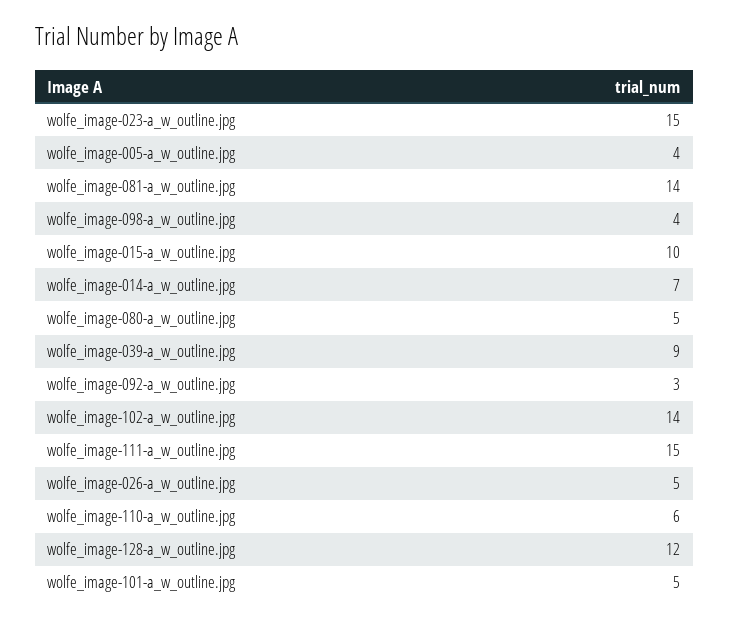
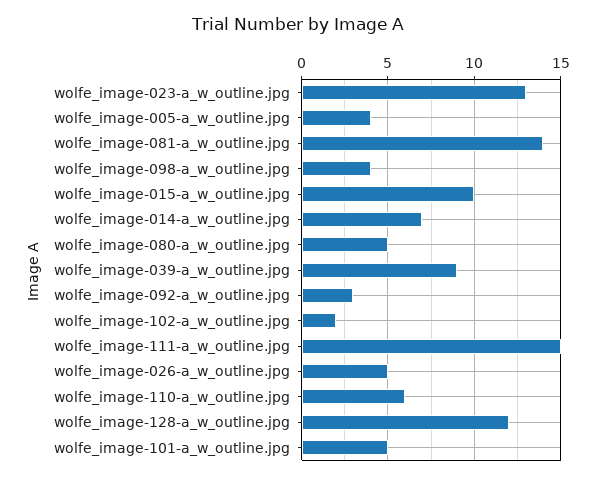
wolfe_image-023-a_w_outline.jpg: 15 -> 13
wolfe_image-102-a_w_outline.jpg: 14 -> 2

